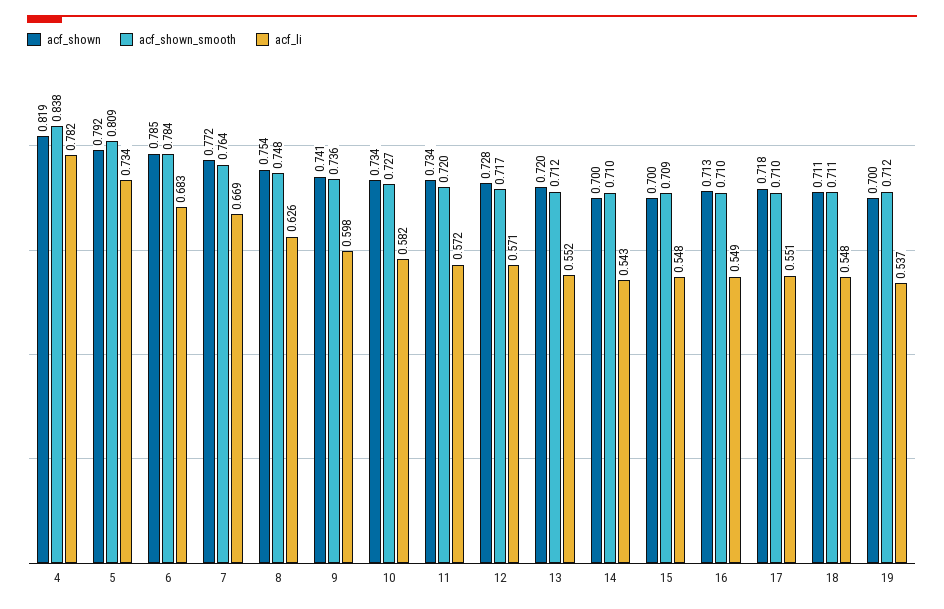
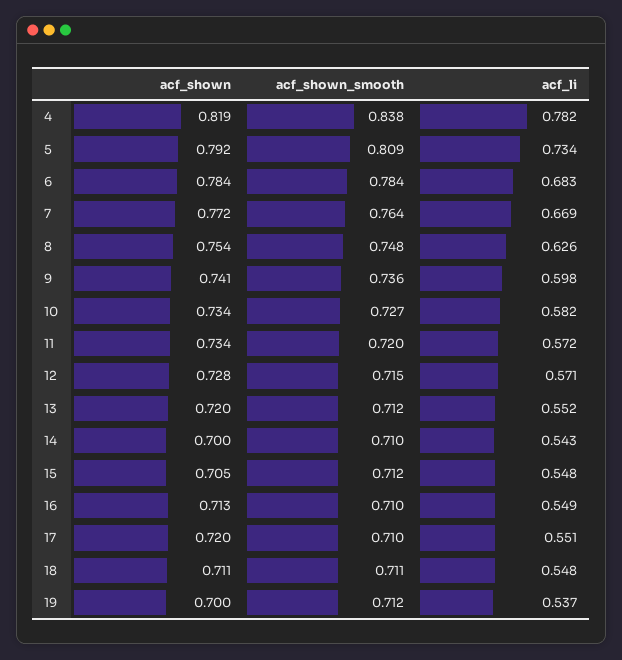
acf_shown, 6: 0.785 -> 0.784
acf_shown_smooth, 12: 0.717 -> 0.715
acf_shown, 15: 0.7 -> 0.705
acf_shown_smooth, 15: 0.709 -> 0.712
acf_shown, 17: 0.718 -> 0.72

